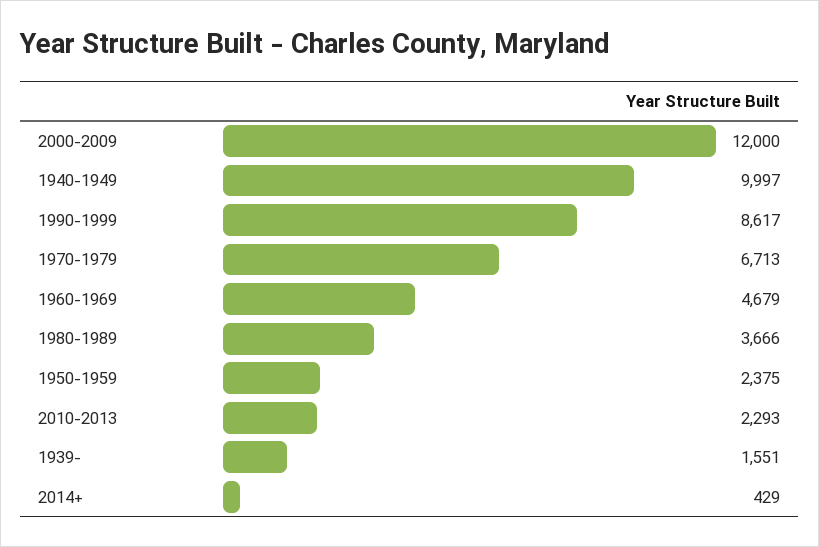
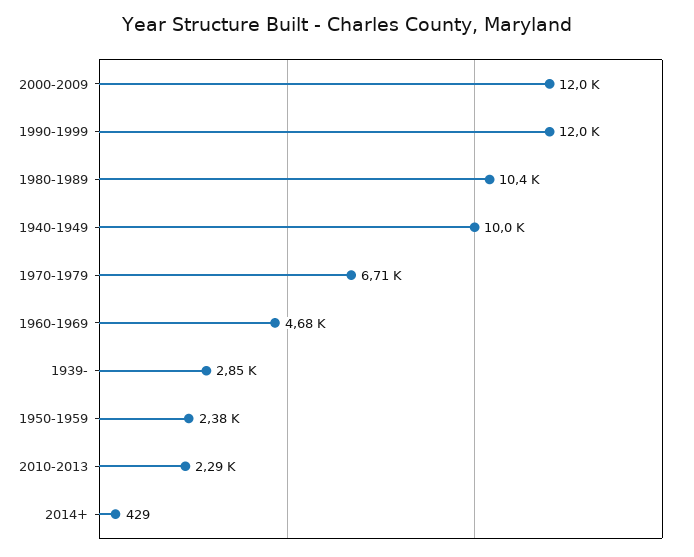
1990-1999: 8617 -> 12000
1980-1989: 3666 -> 10400
1939-: 1551 -> 2850

